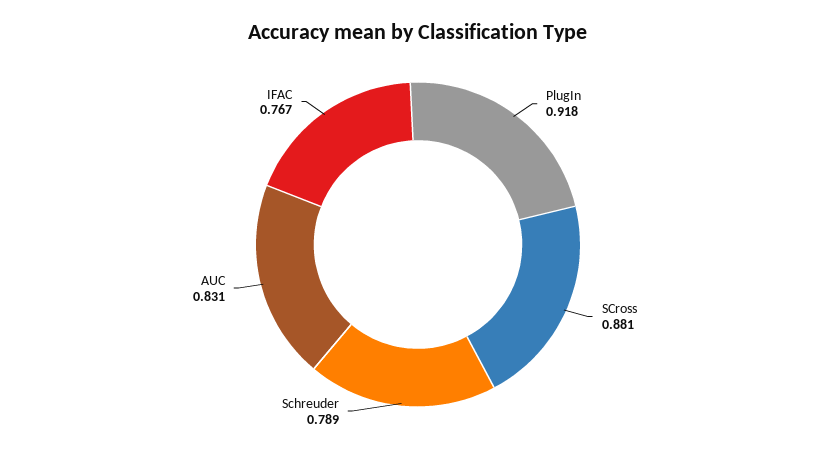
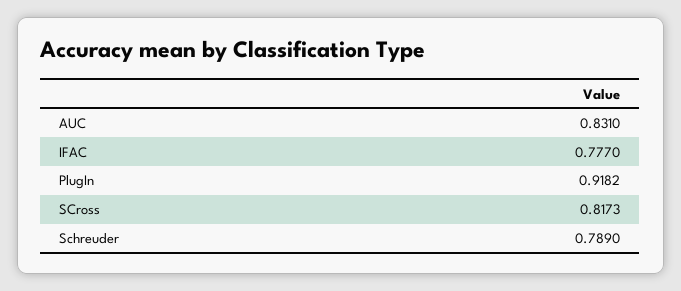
SCross: 0.881 -> 0.8173
IFAC: 0.767 -> 0.777

